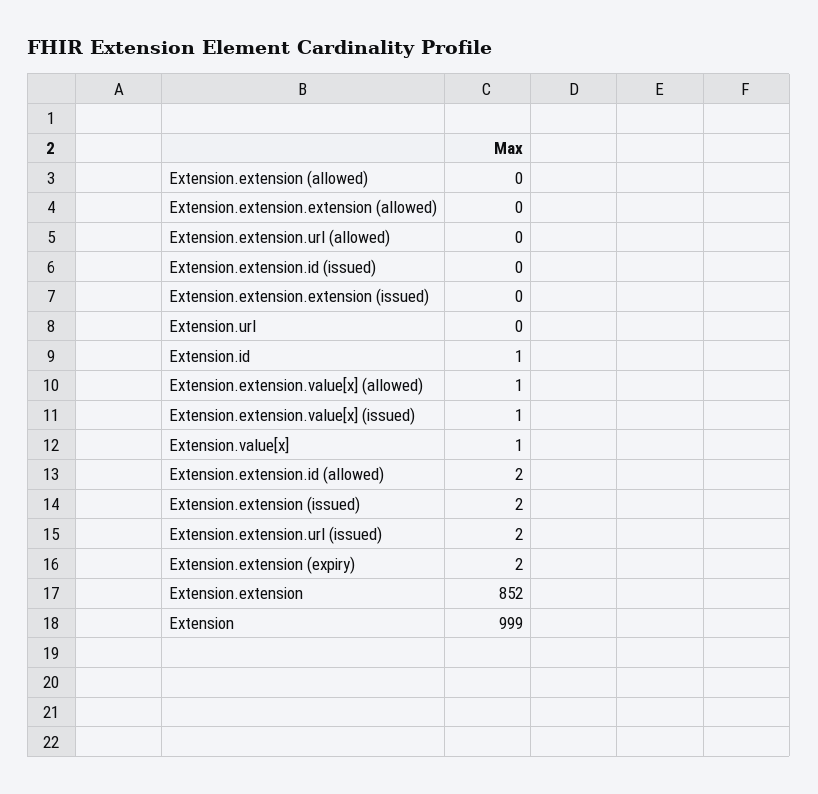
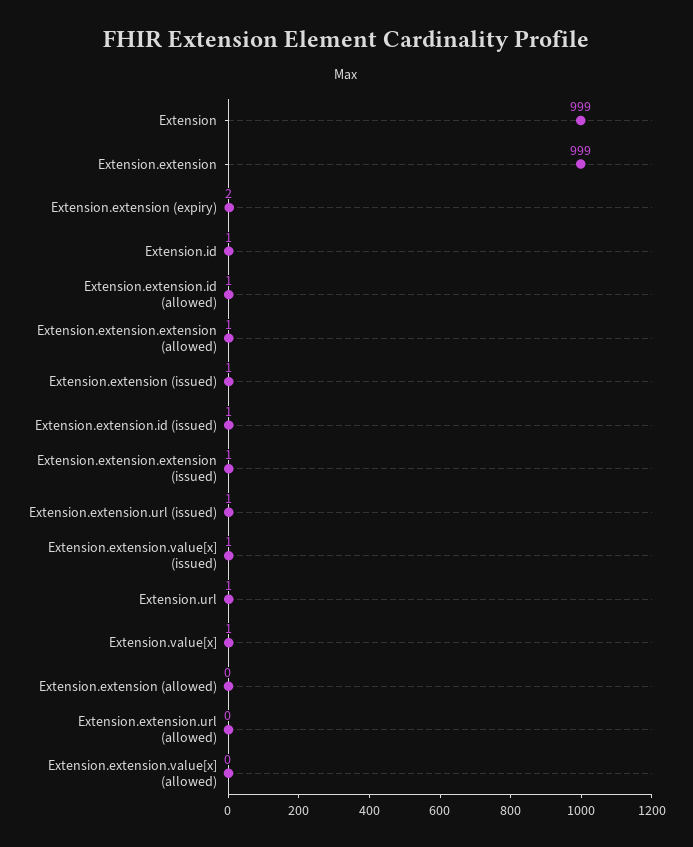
Extension.extension.extension (allowed): 0 -> 1
Extension.extension.id (issued): 0 -> 1
Extension.extension.extension (issued): 0 -> 1
Extension.url: 0 -> 1
Extension.extension.value[x] (allowed): 1 -> 0
Extension.extension.id (allowed): 2 -> 1
Extension.extension (issued): 2 -> 1
Extension.extension.url (issued): 2 -> 1
Extension.extension: 852 -> 999

